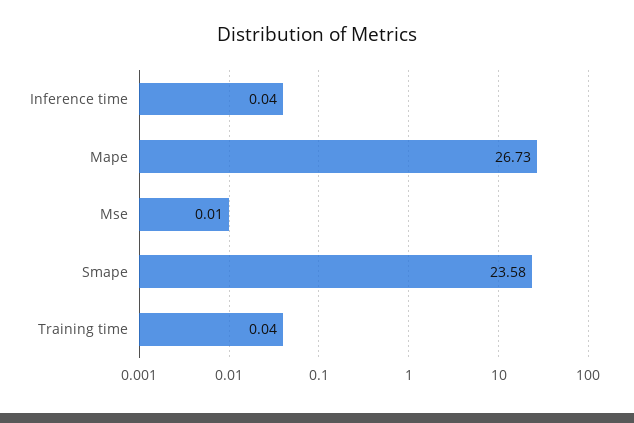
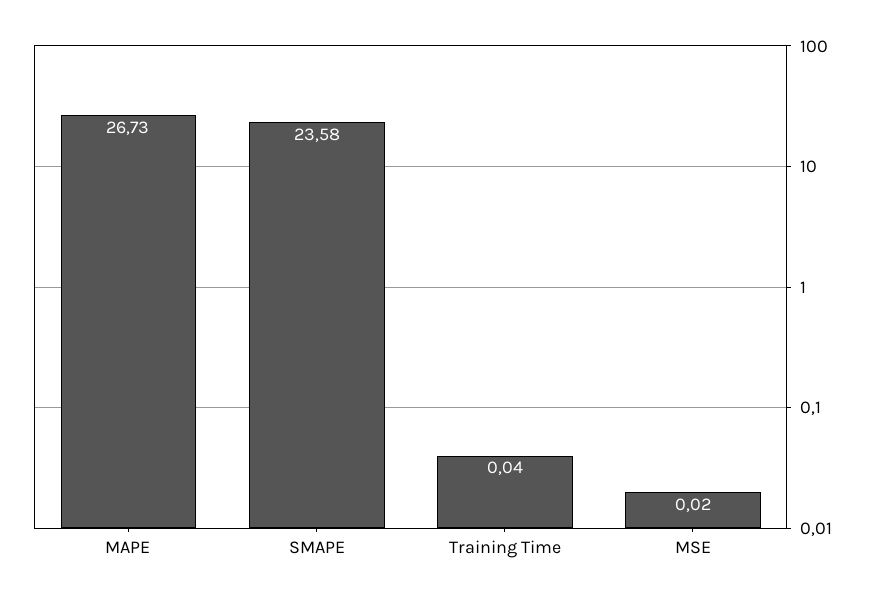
Inference time: 0.04 -> none
Mse: 0.01 -> 0.02

